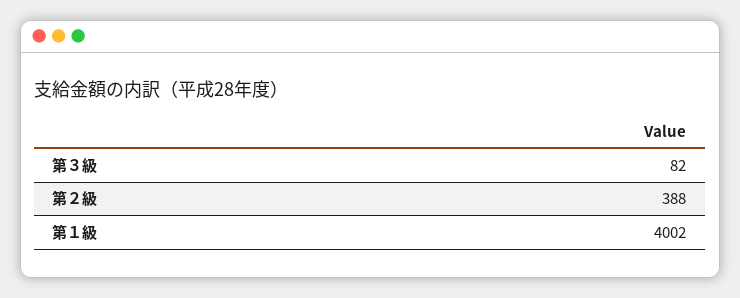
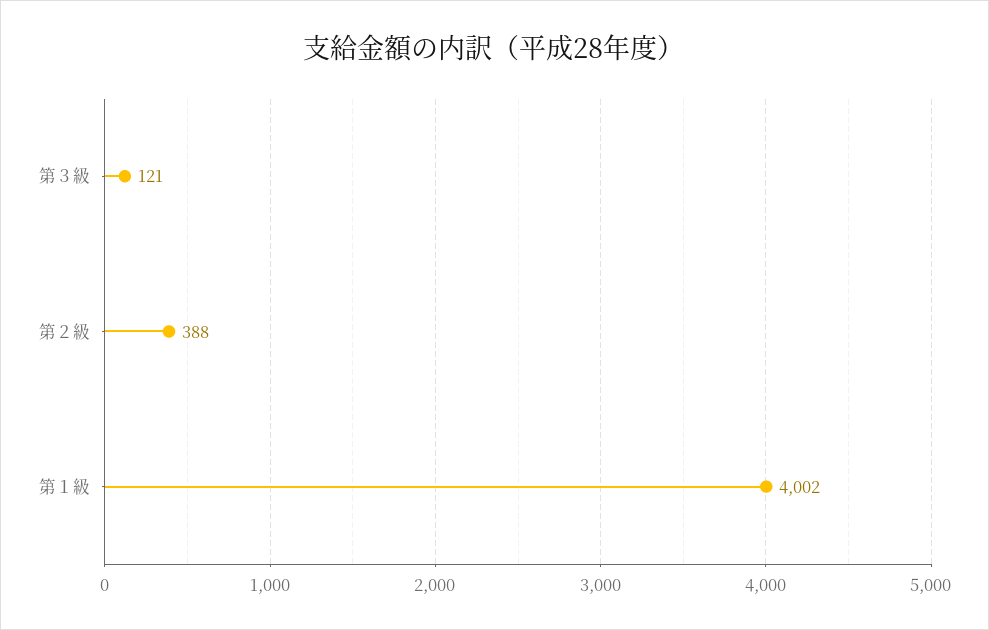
第３級: 82 -> 121

